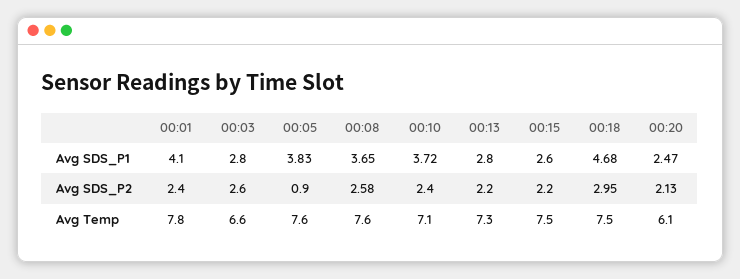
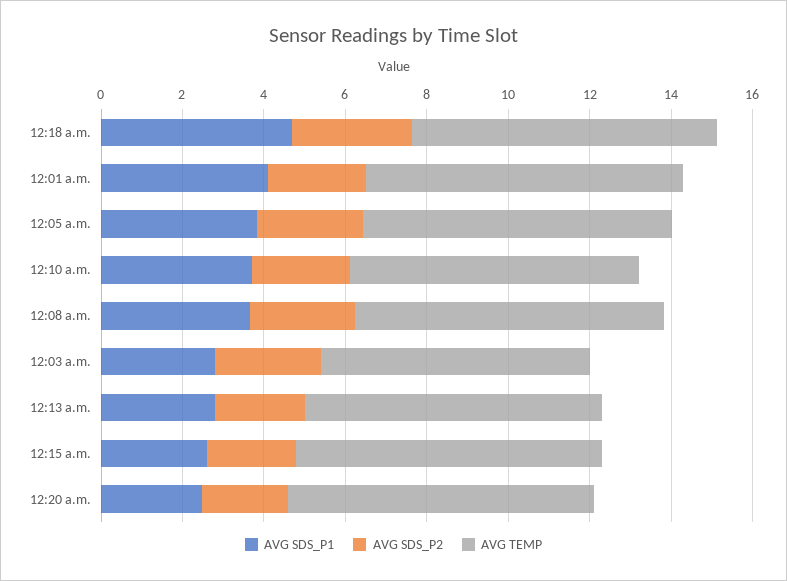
Avg SDS_P2, 00:05: 0.9 -> 2.5
Avg Temp, 00:20: 6.1 -> 7.5

